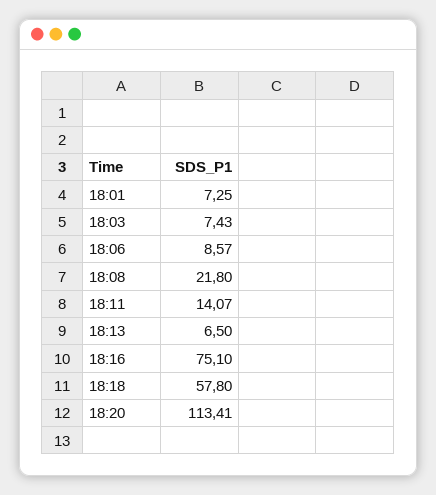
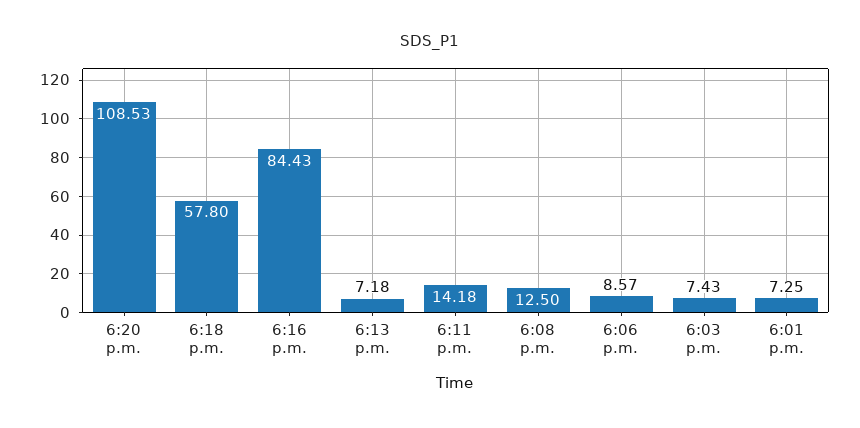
18:08: 21.8 -> 12.5
18:11: 14.07 -> 14.18
18:13: 6.5 -> 7.18
18:16: 75.1 -> 84.43
18:20: 113.41 -> 108.53

